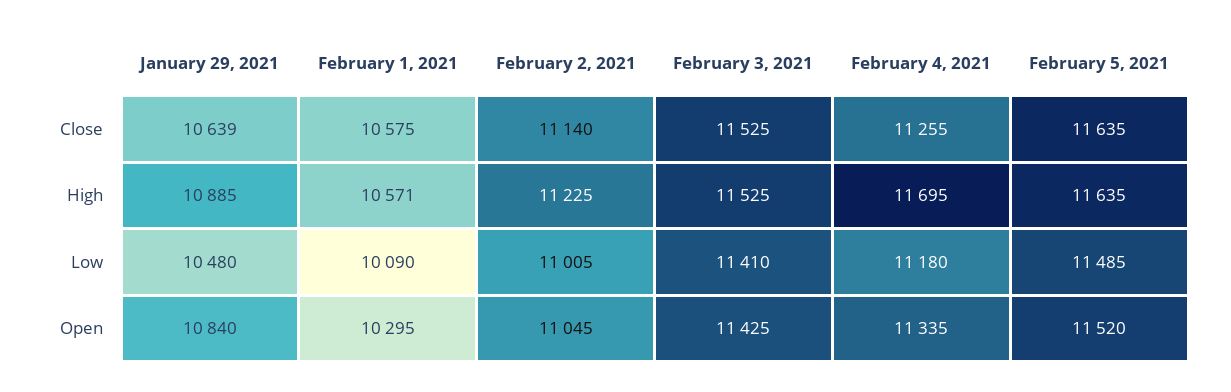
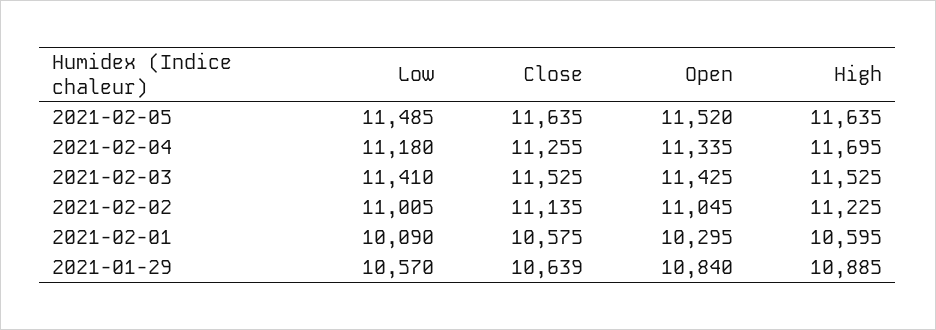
February 2, 2021, Close: 11140 -> 11135
February 1, 2021, High: 10571 -> 10595
January 29, 2021, Low: 10480 -> 10570

